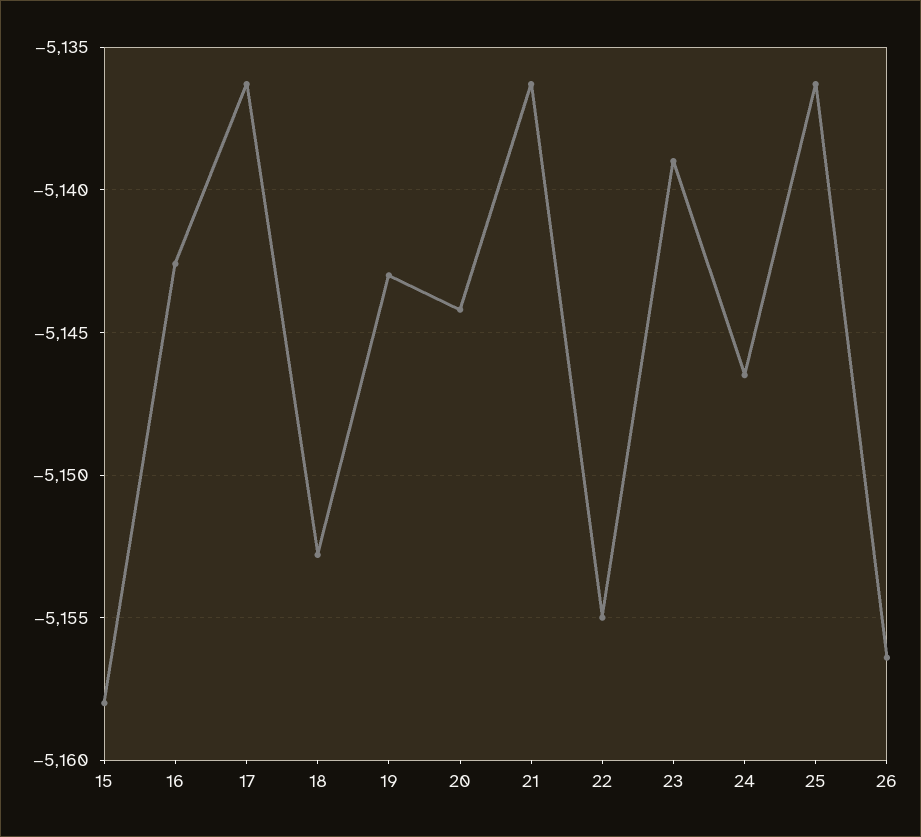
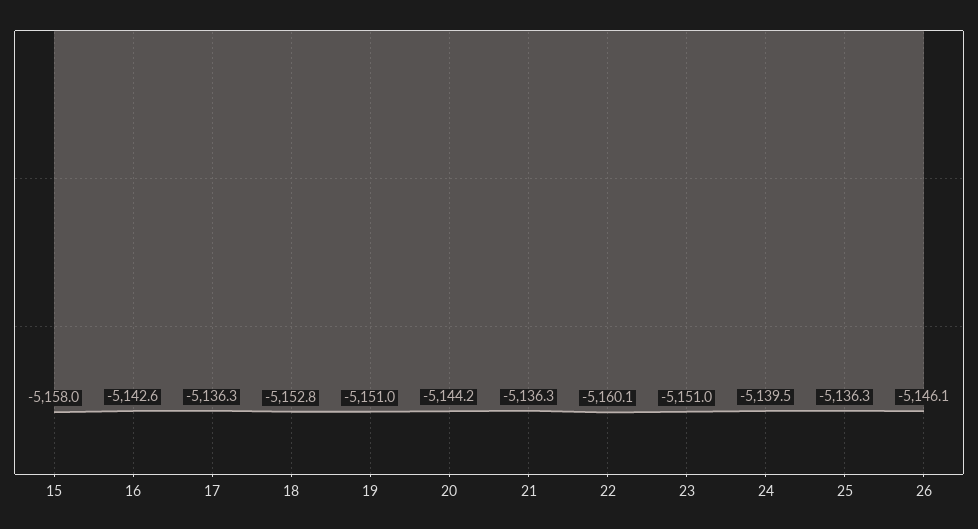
19: -5143 -> -5151
22: -5155 -> -5160.1
23: -5139 -> -5151
24: -5146.5 -> -5139.5
26: -5156.5 -> -5146.1

